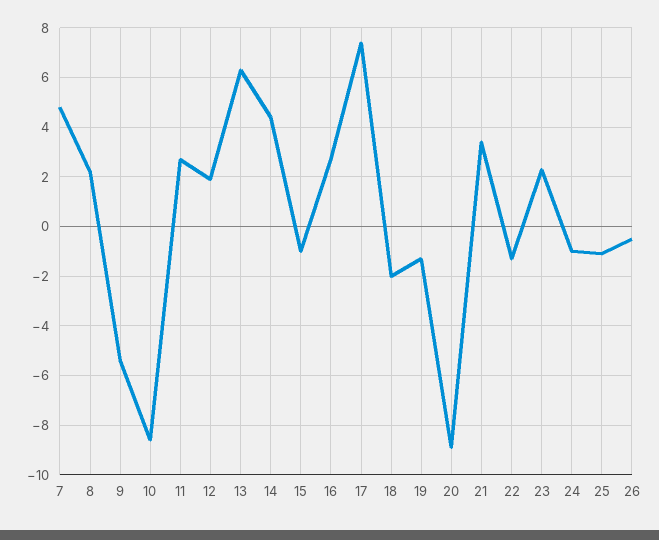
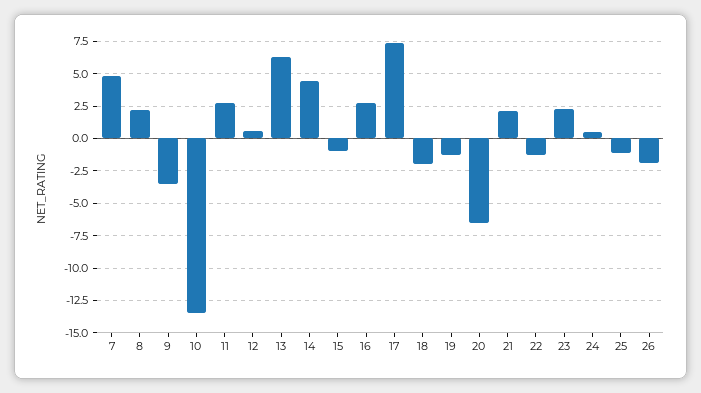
9: -5.5 -> -3.5
10: -8.5 -> -13.5
12: 2 -> 0.5
20: -9 -> -6.5
21: 3.5 -> 2
24: -1 -> 0.5
26: -0.5 -> -2

